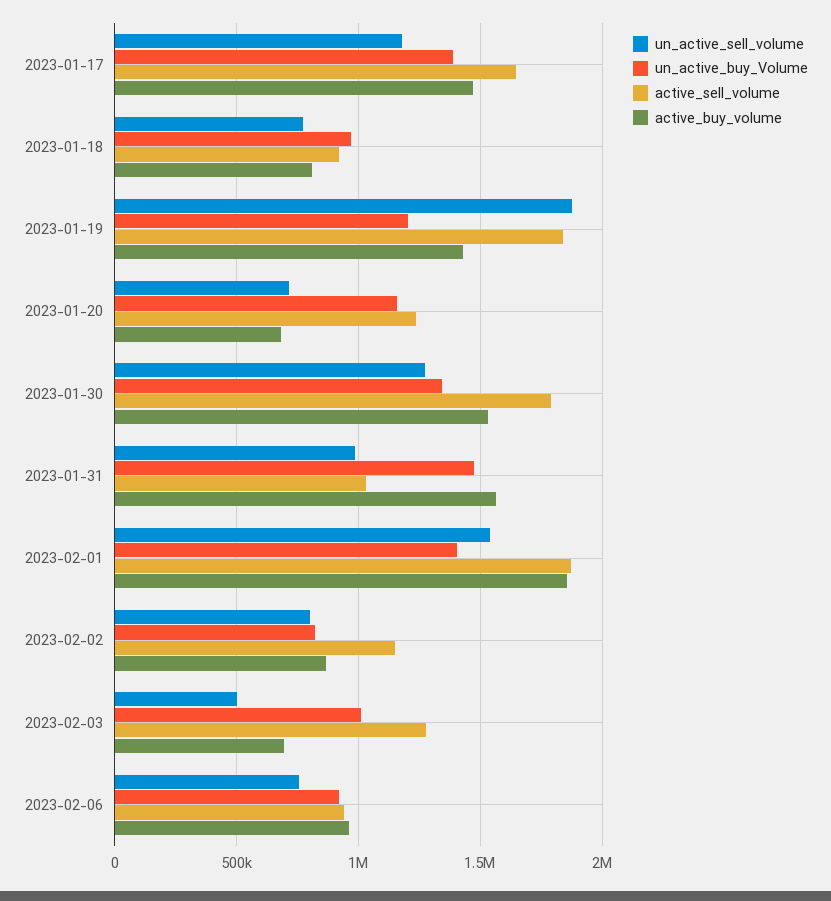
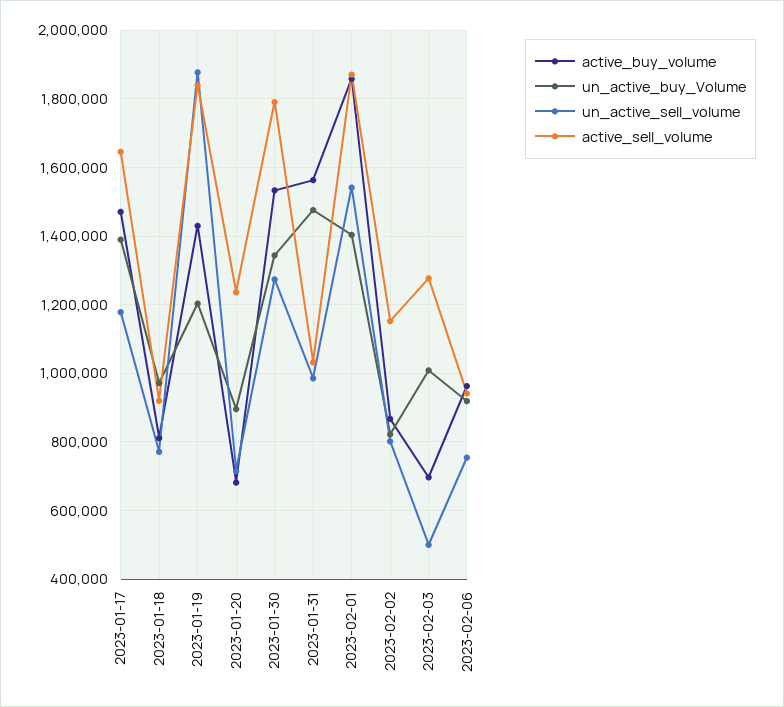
un_active_buy_Volume, 2023-01-20: 1150000 -> 900000

